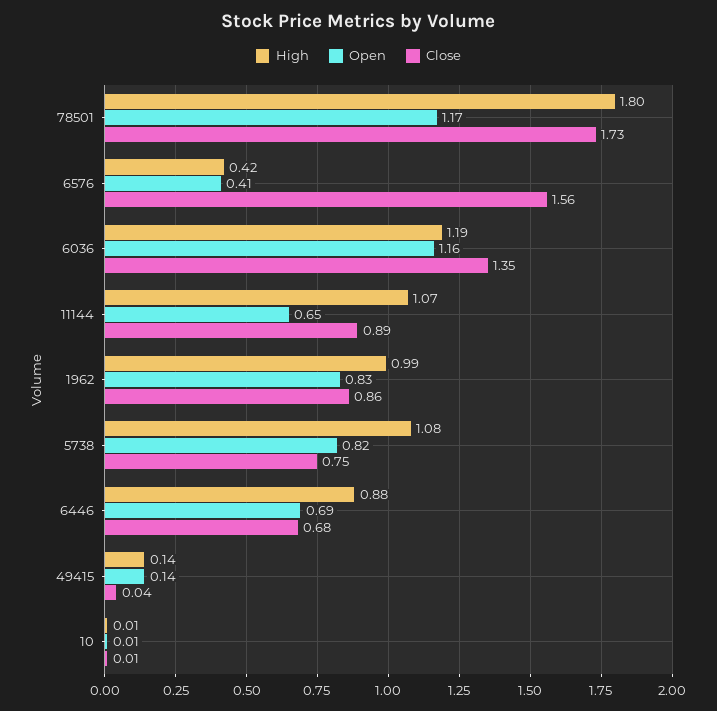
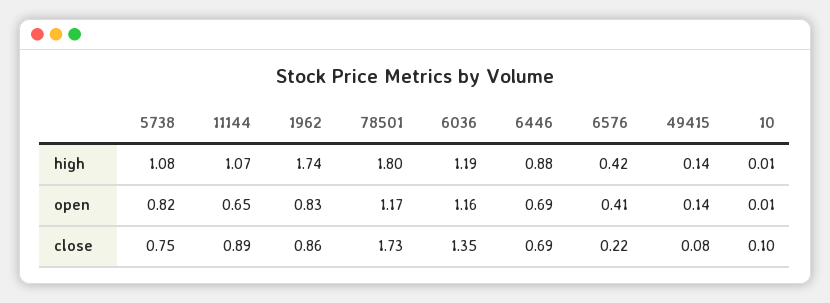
Close, 6576: 1.56 -> 0.22
High, 1962: 0.99 -> 1.74
Close, 6446: 0.68 -> 0.69
Close, 49415: 0.04 -> 0.08
Close, 10: 0.01 -> 0.1

